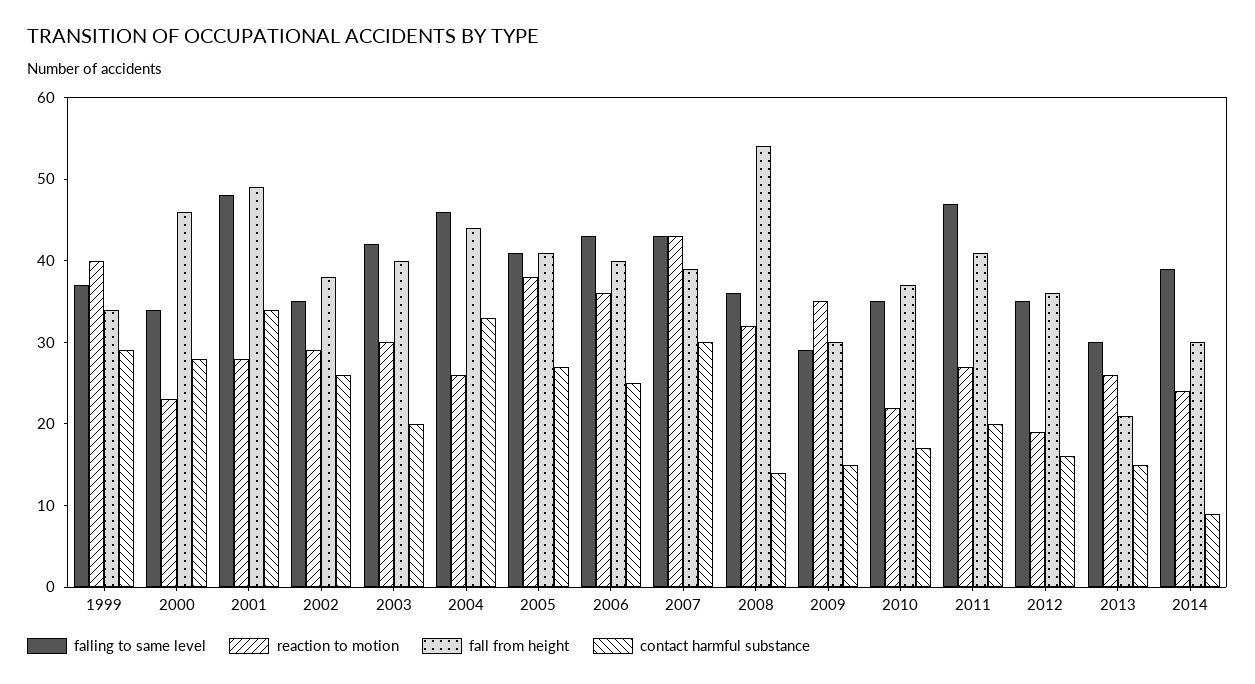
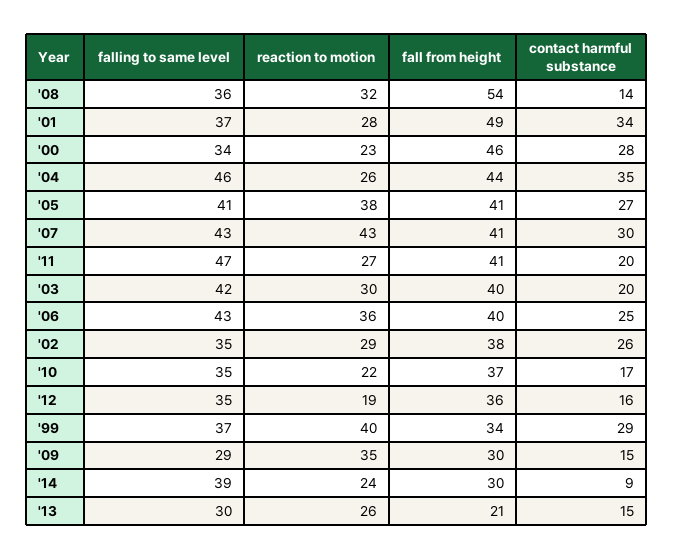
falling to same level, 2001: 48 -> 37
contact harmful substance, 2004: 33 -> 35
fall from height, 2007: 39 -> 41

